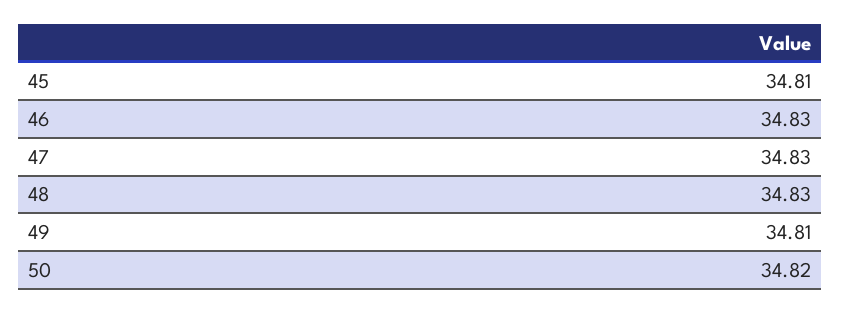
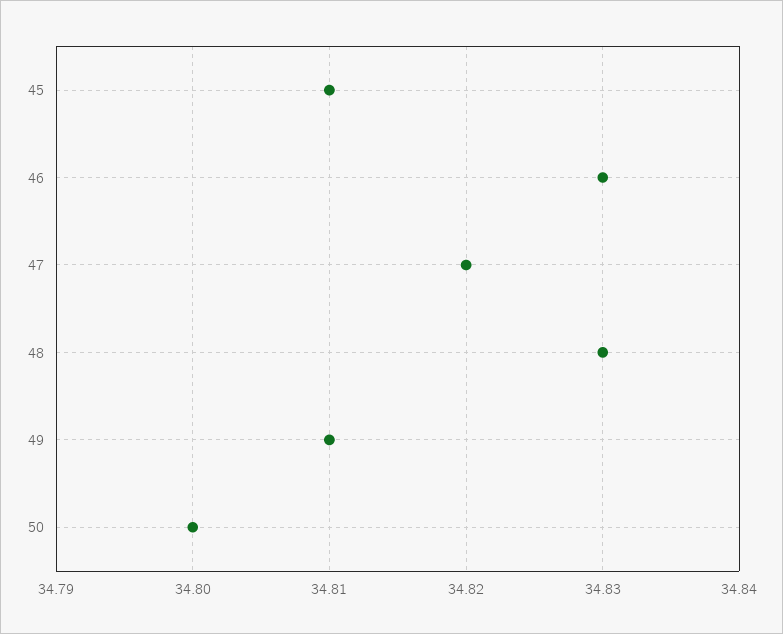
47: 34.83 -> 34.82
50: 34.82 -> 34.8

